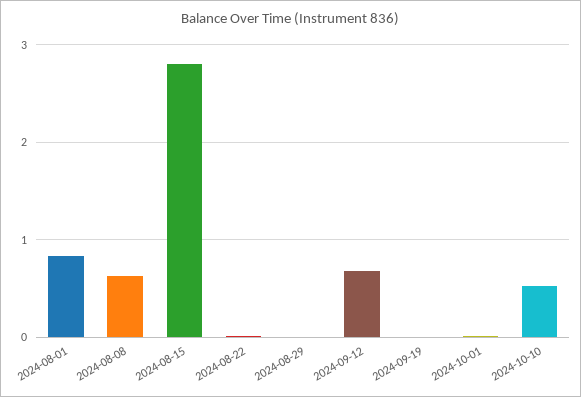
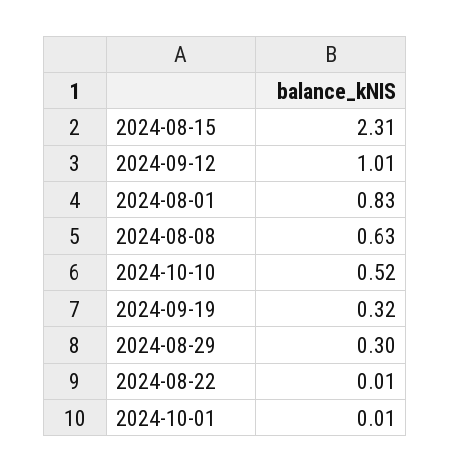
2024-08-15: 2.8 -> 2.31
2024-08-29: 0 -> 0.3
2024-09-12: 0.7 -> 1.01
2024-09-19: 0 -> 0.32

